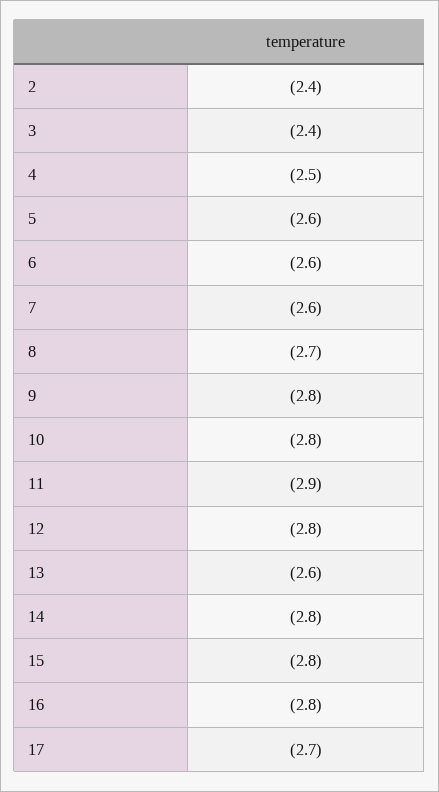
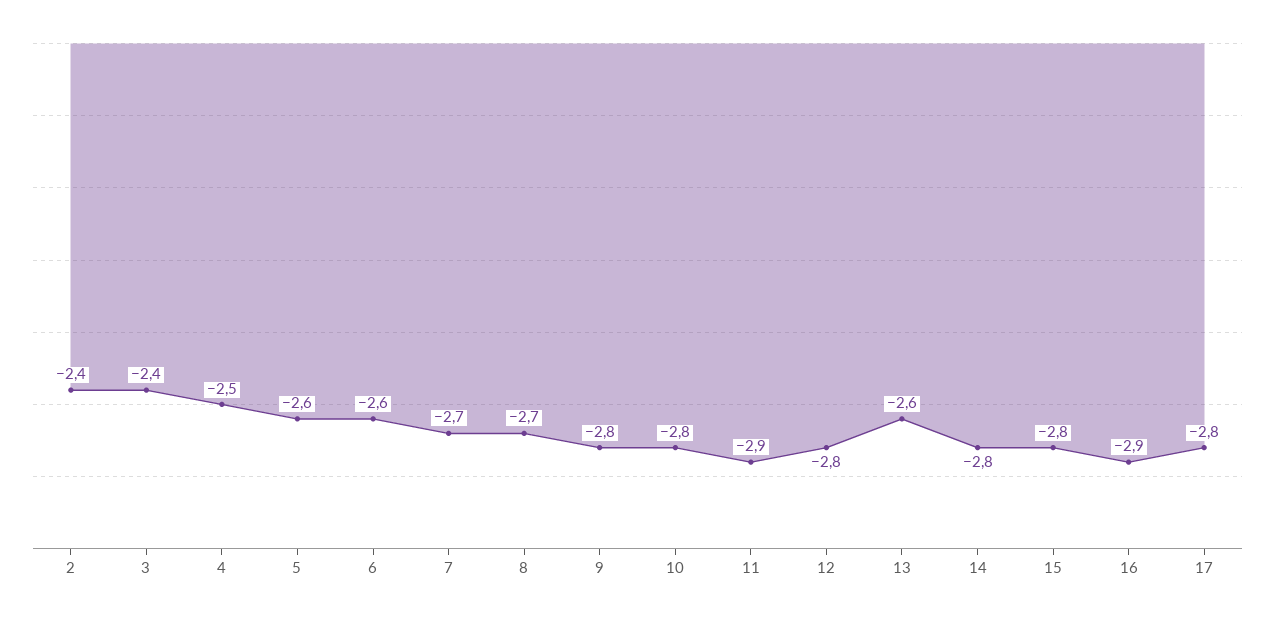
7: -2.6 -> -2.7
16: -2.8 -> -2.9
17: -2.7 -> -2.8

